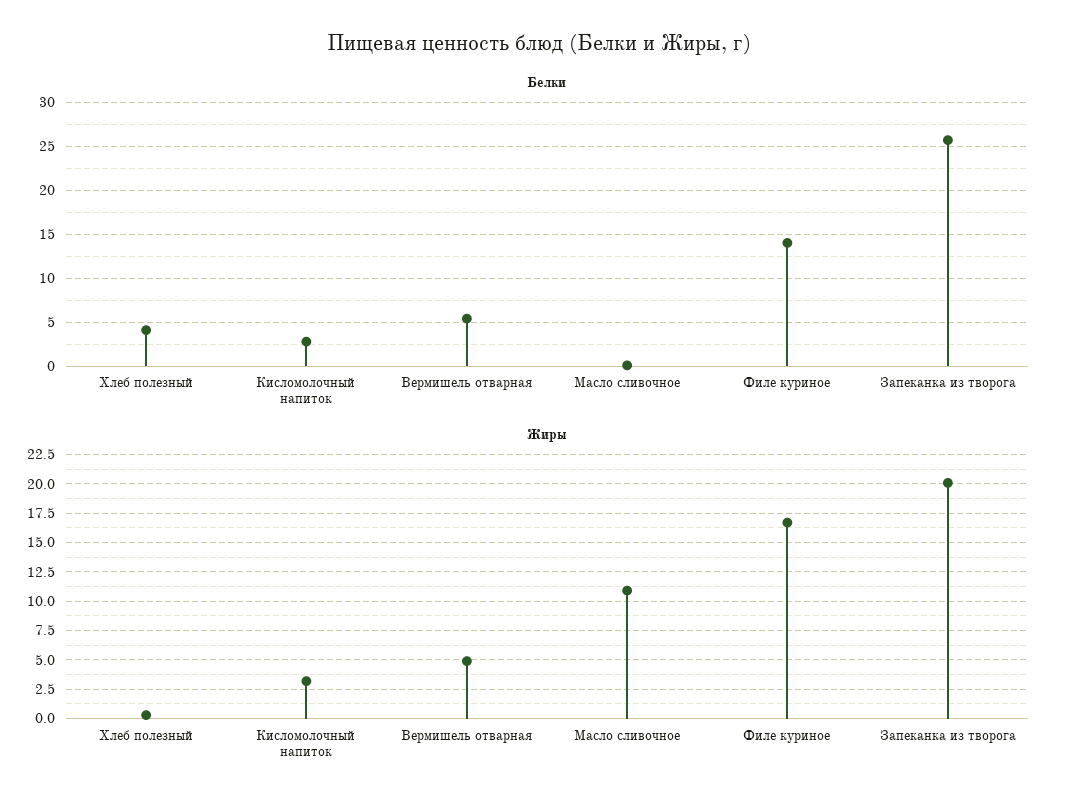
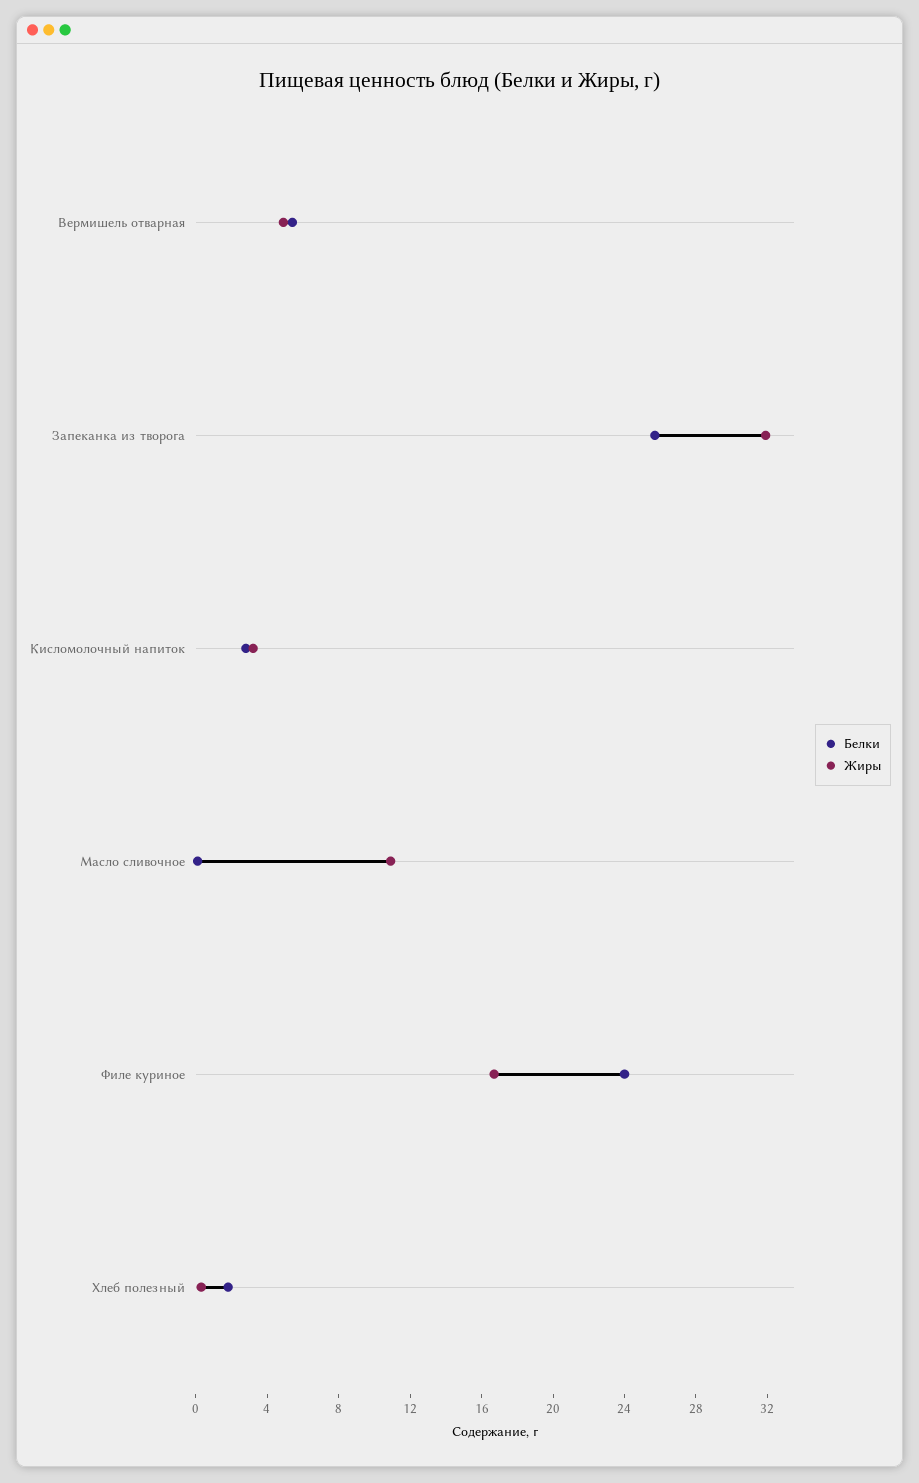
Белки, Хлеб полезный: 4 -> 2
Белки, Филе куриное: 14 -> 24
Жиры, Запеканка из творога: 20 -> 32

